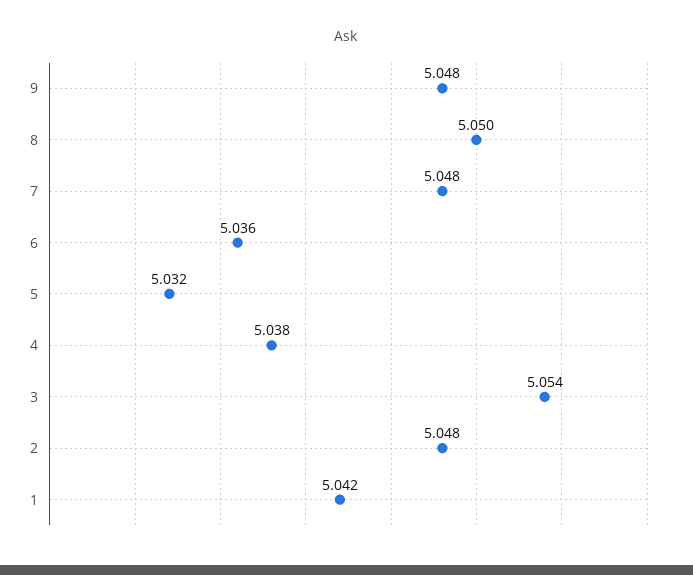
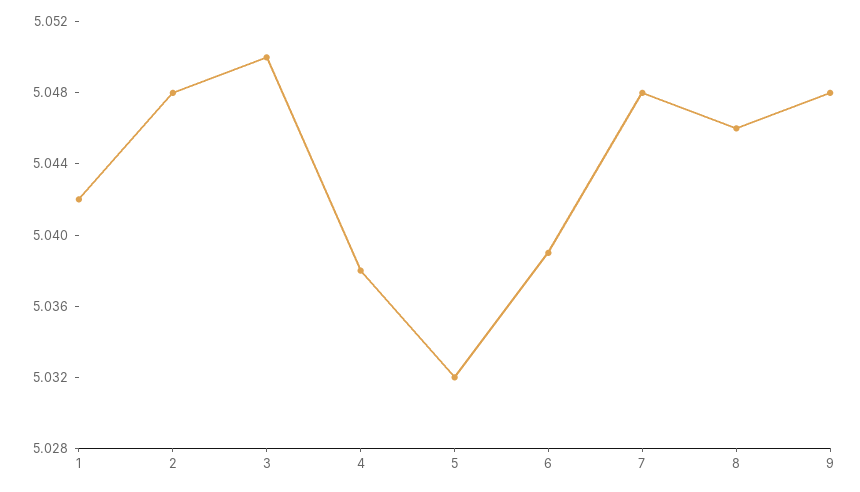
8: 5.05 -> 5.046
6: 5.036 -> 5.039
3: 5.054 -> 5.05

